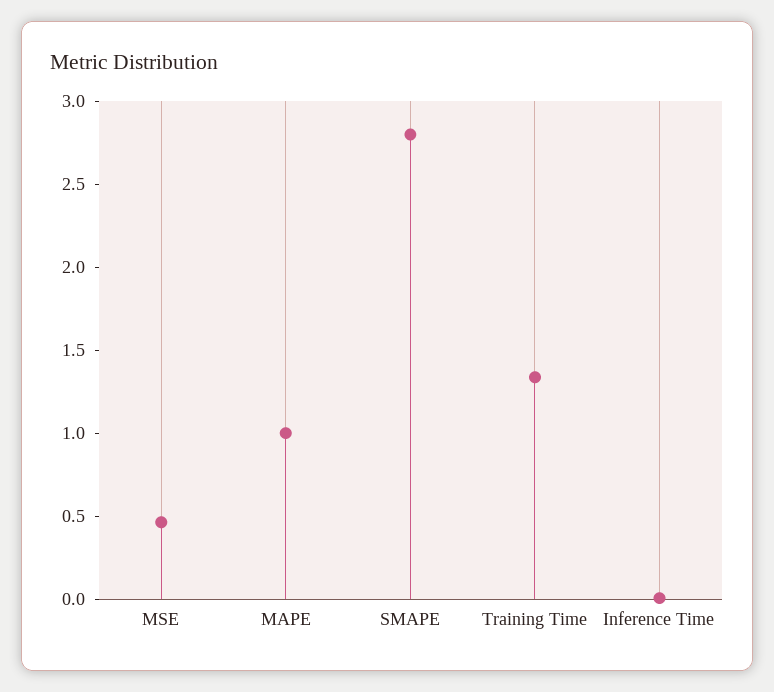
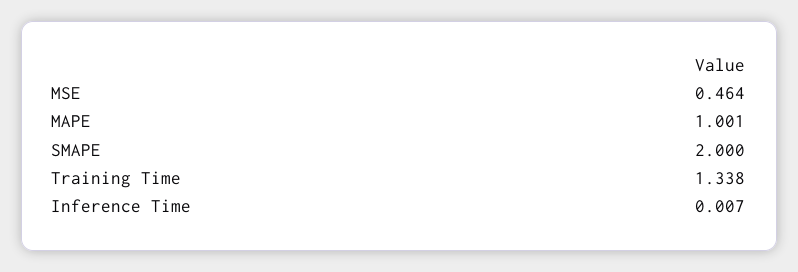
SMAPE: 2.8 -> 2

